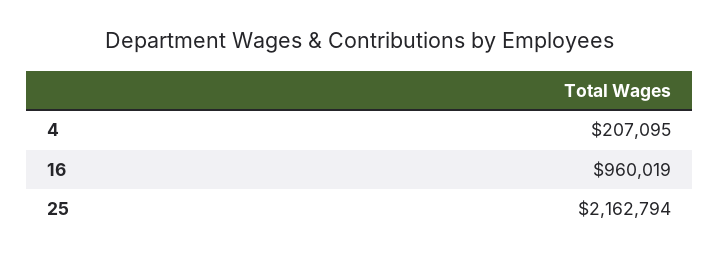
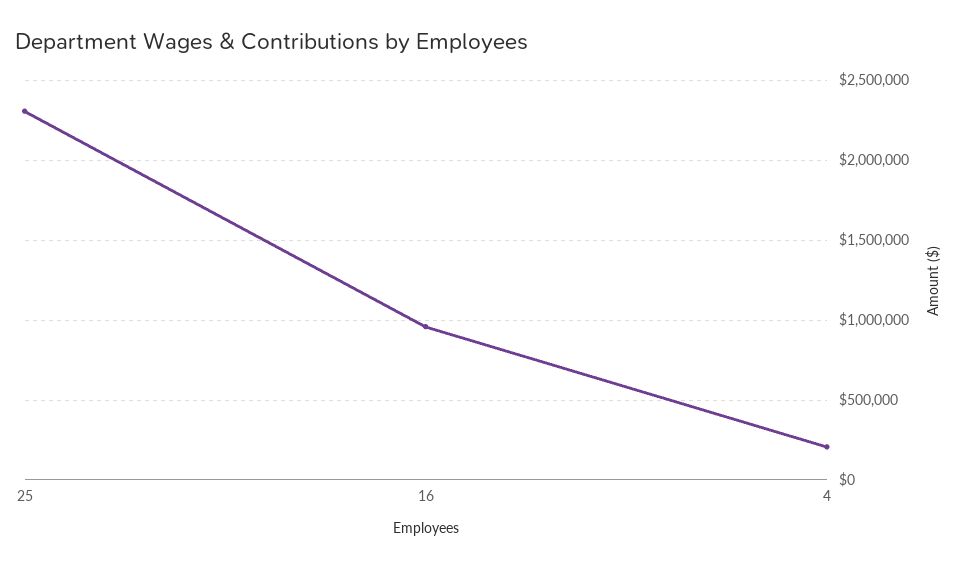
25: 2162794 -> 2300000

